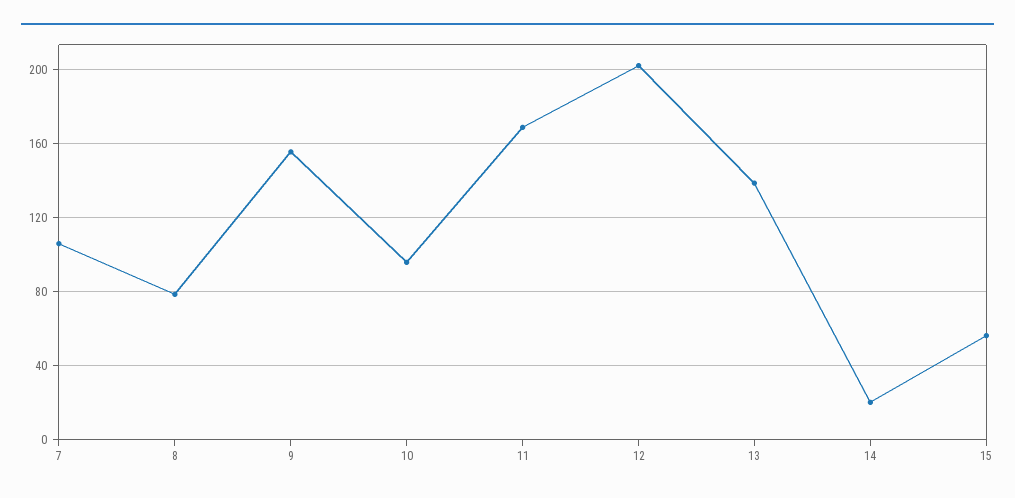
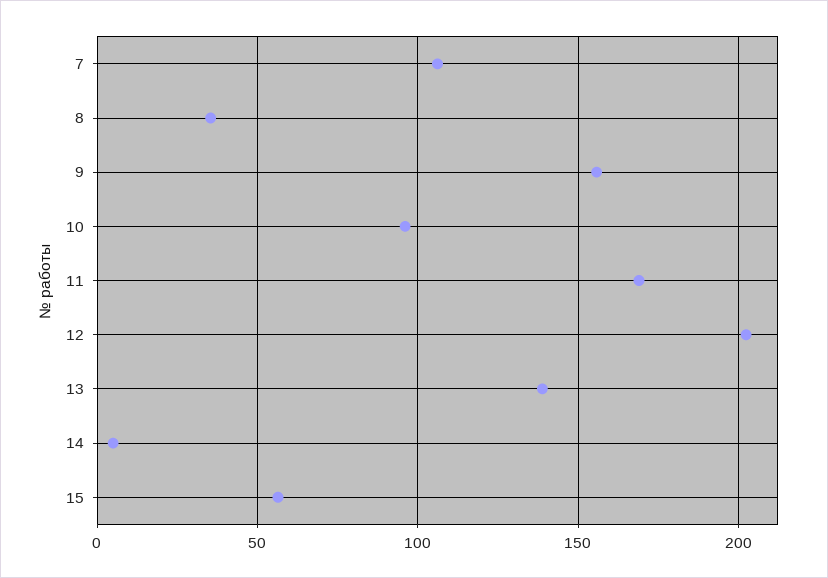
8: 80 -> 35
14: 20 -> 5

